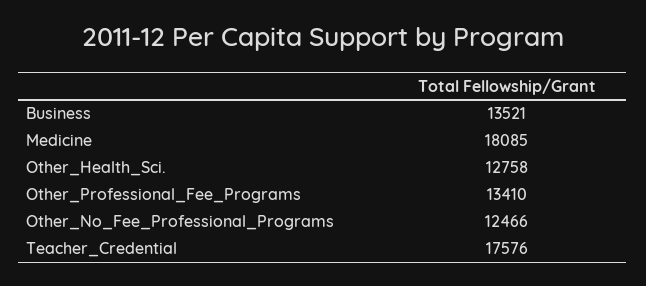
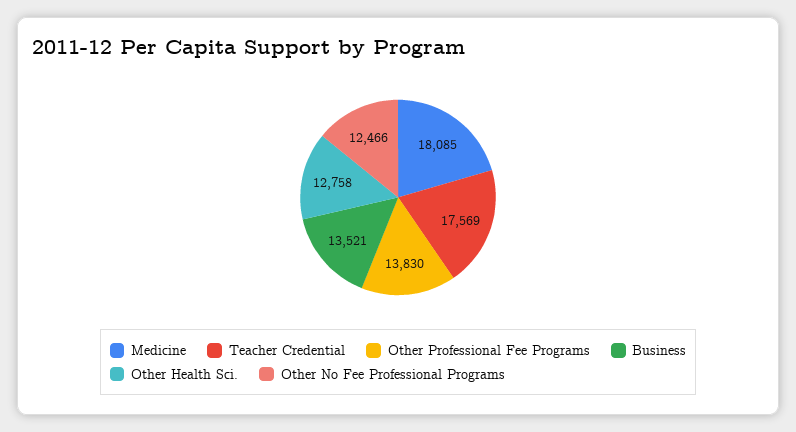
Other_Professional_Fee_Programs: 13410 -> 13830
Teacher_Credential: 17576 -> 17569

